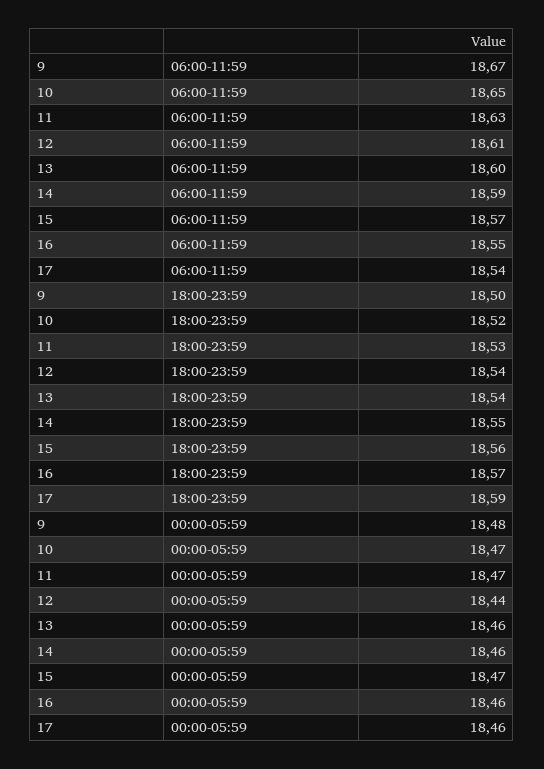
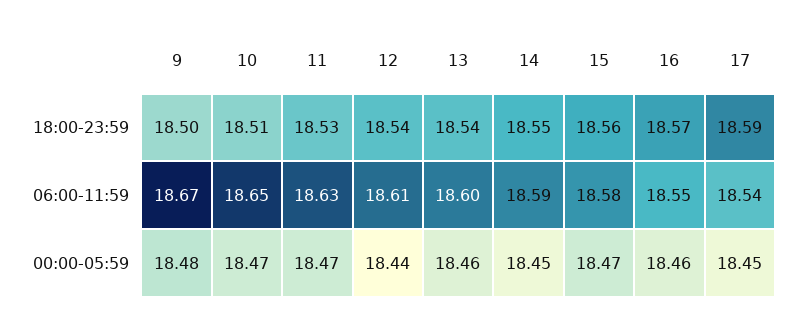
15, 06:00-11:59: 18.57 -> 18.58
10, 18:00-23:59: 18.52 -> 18.51
14, 00:00-05:59: 18.46 -> 18.45
17, 00:00-05:59: 18.46 -> 18.45

